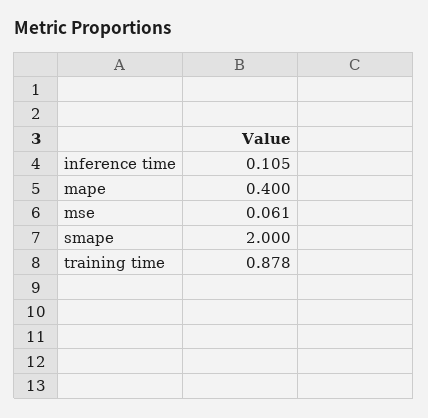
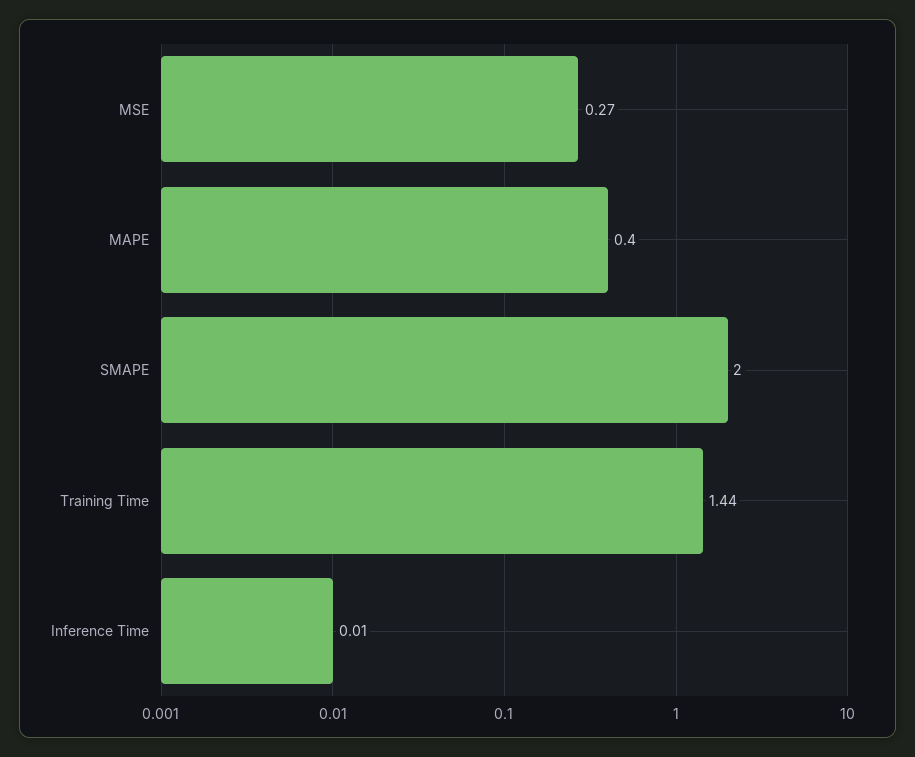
inference time: 0.105 -> 0.01
mse: 0.061 -> 0.27
training time: 0.878 -> 1.44

